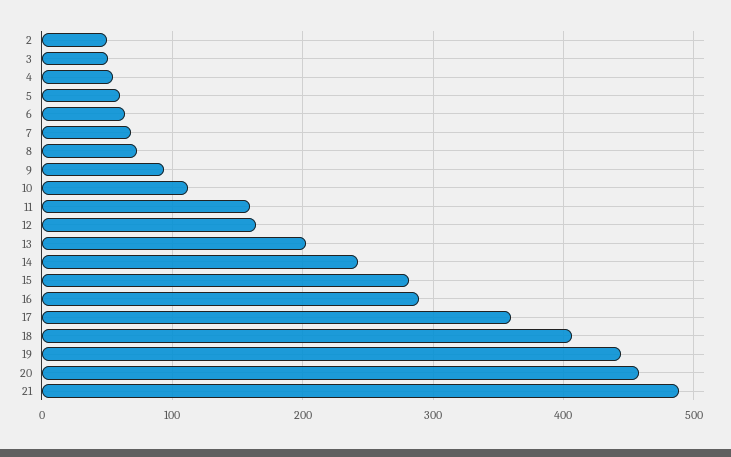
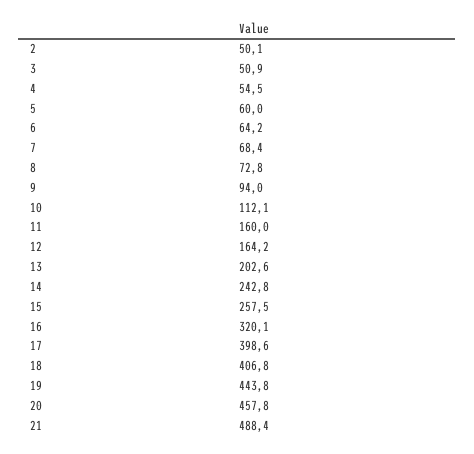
15: 280 -> 257.5
16: 290 -> 320.1
17: 360 -> 398.6

